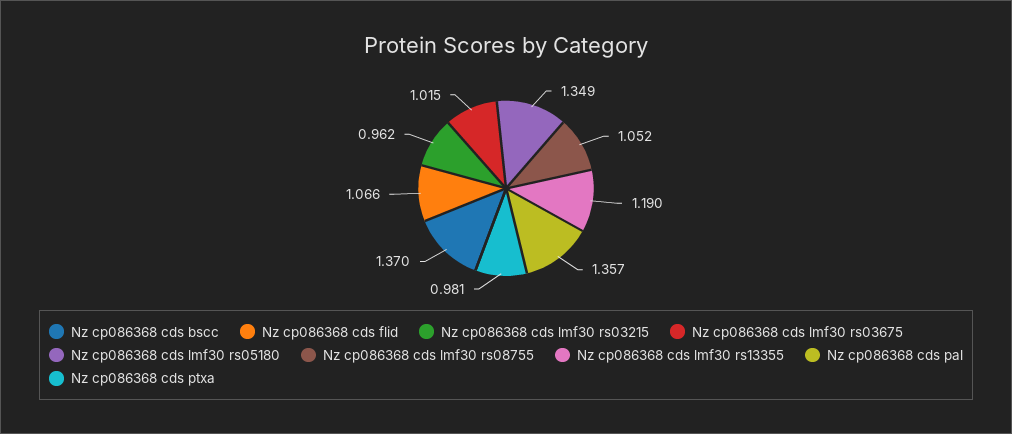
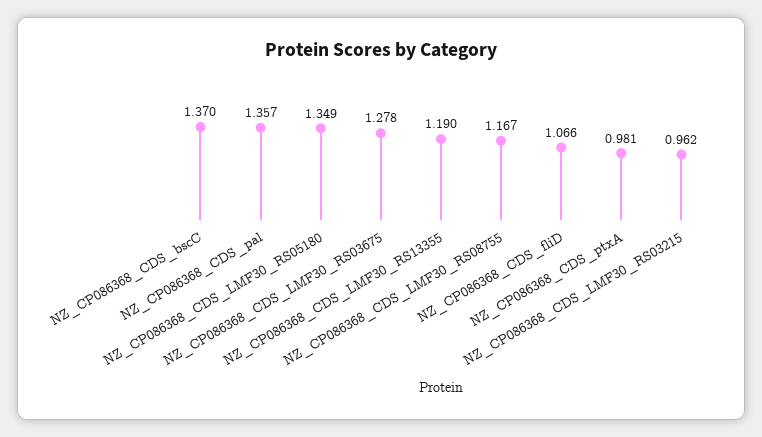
Nz cp086368 cds lmf30 rs03675: 1.015 -> 1.278
Nz cp086368 cds lmf30 rs08755: 1.052 -> 1.167

